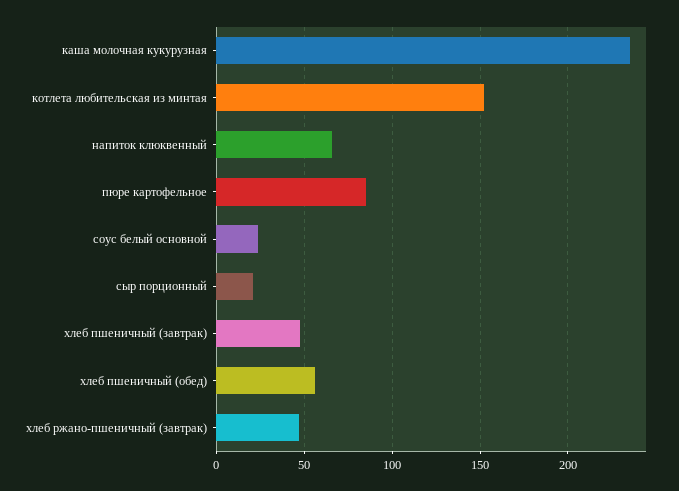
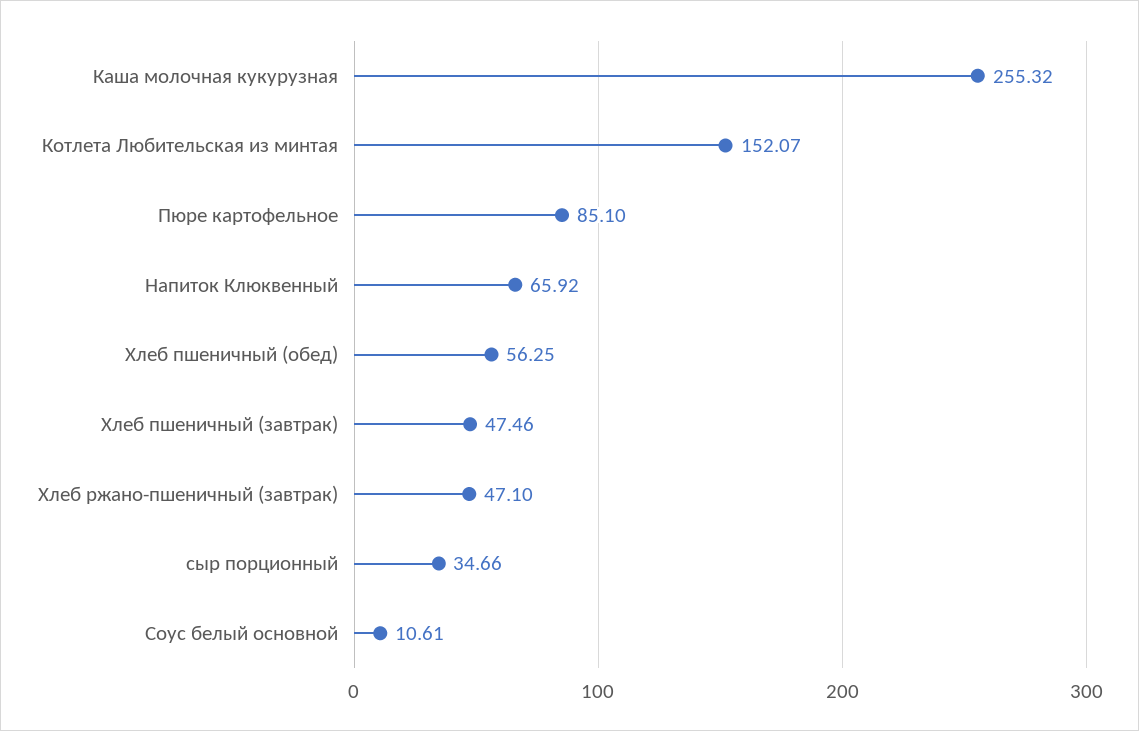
каша молочная кукурузная: 235 -> 255.32
соус белый основной: 25 -> 10.61
сыр порционный: 20 -> 34.66

